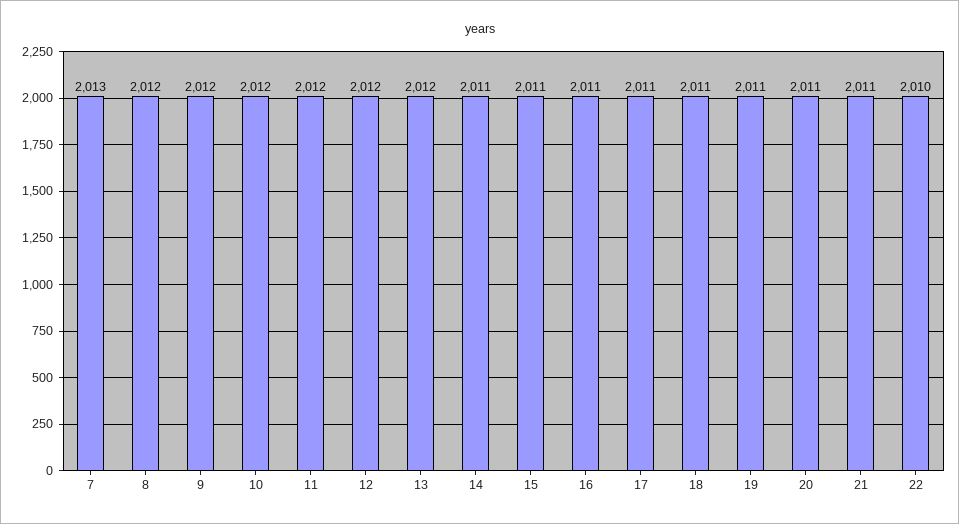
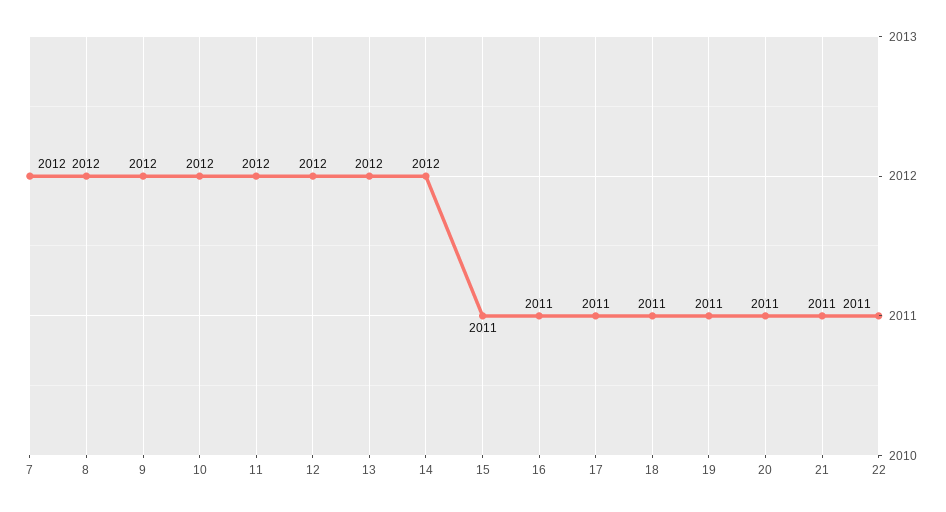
7: 2013 -> 2012
14: 2011 -> 2012
22: 2010 -> 2011

